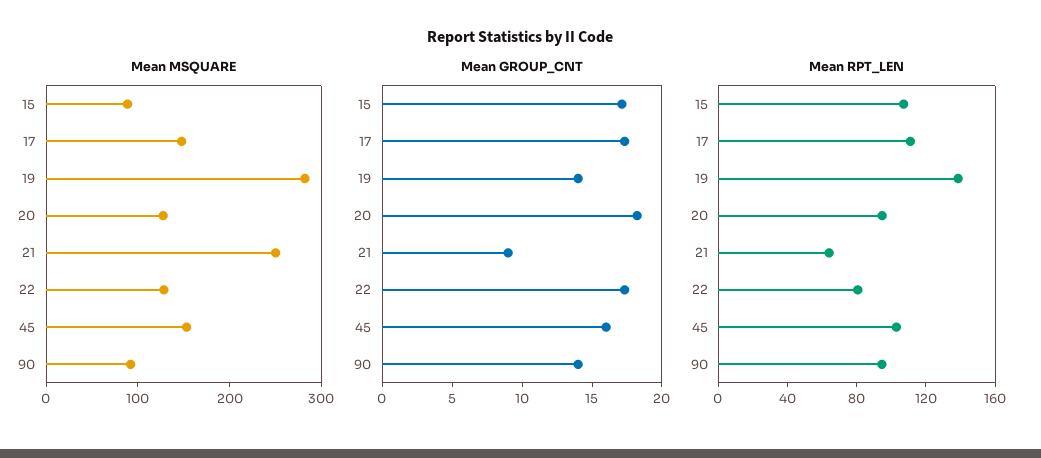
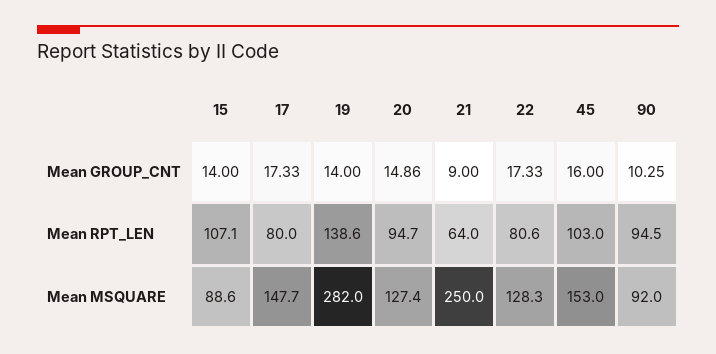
Mean GROUP_CNT, 15: 17 -> 14
Mean GROUP_CNT, 20: 18 -> 14.86
Mean GROUP_CNT, 90: 14 -> 10.25
Mean RPT_LEN, 17: 110 -> 80

